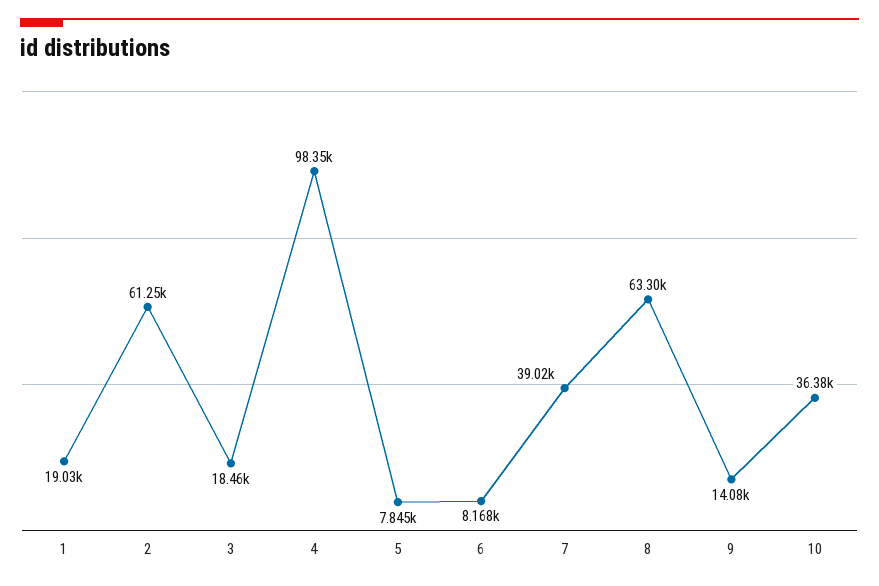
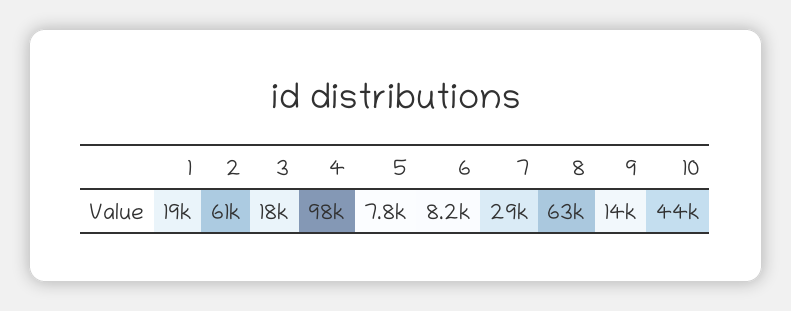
7: 39020 -> 29000
10: 36380 -> 44000

